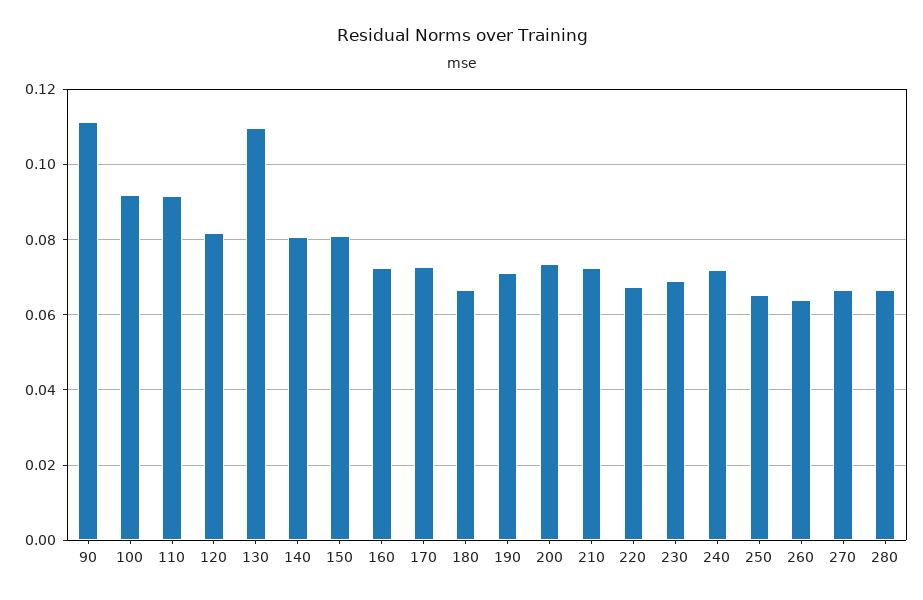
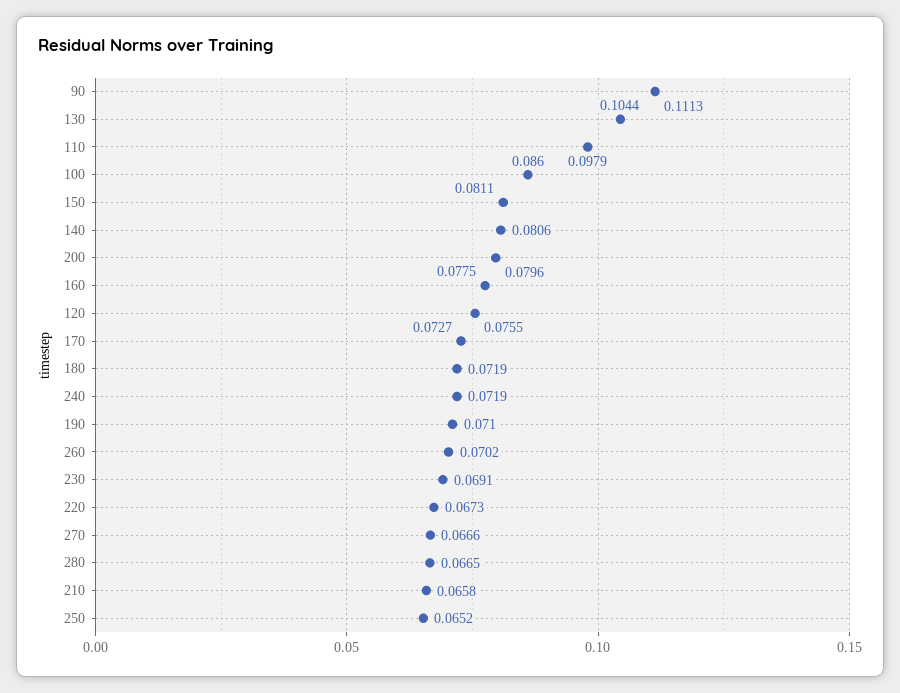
100: 0.092 -> 0.086
110: 0.092 -> 0.0979
120: 0.082 -> 0.0755
130: 0.11 -> 0.1044
160: 0.072 -> 0.0775
180: 0.066 -> 0.0719
200: 0.074 -> 0.0796
210: 0.072 -> 0.0658
260: 0.064 -> 0.0702

